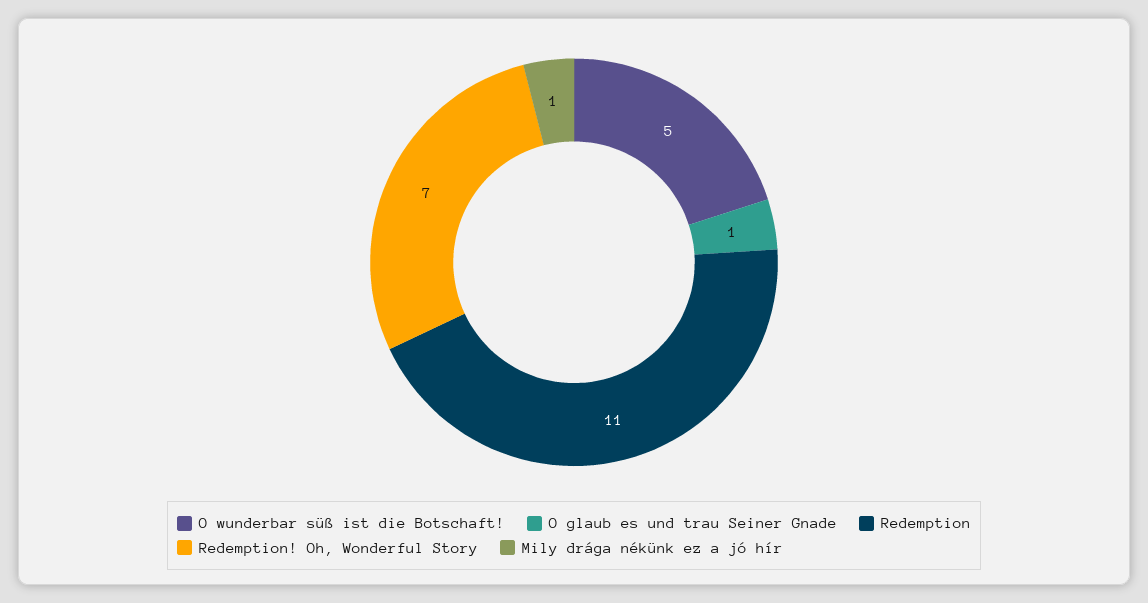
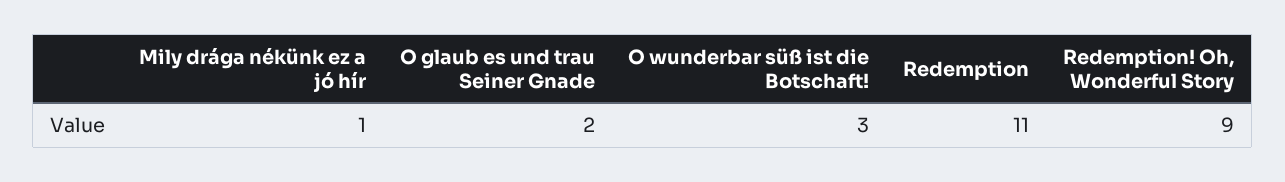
O wunderbar süß ist die Botschaft!: 5 -> 3
O glaub es und trau Seiner Gnade: 1 -> 2
Redemption! Oh, Wonderful Story: 7 -> 9

